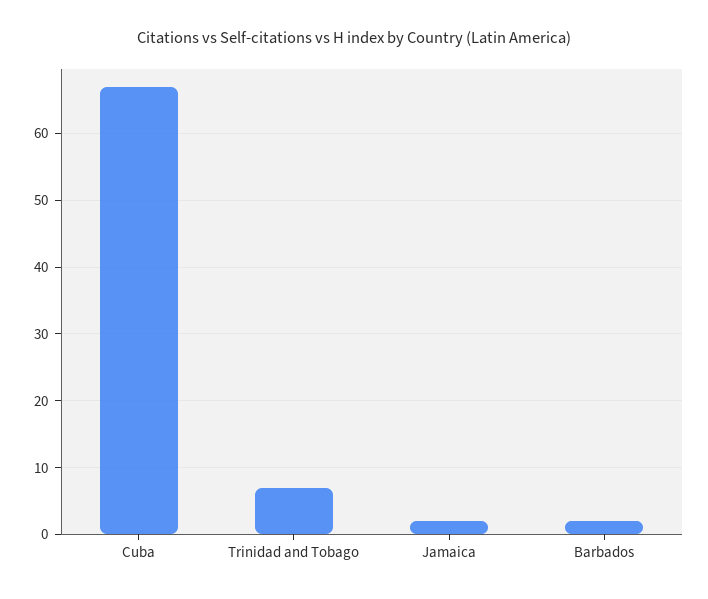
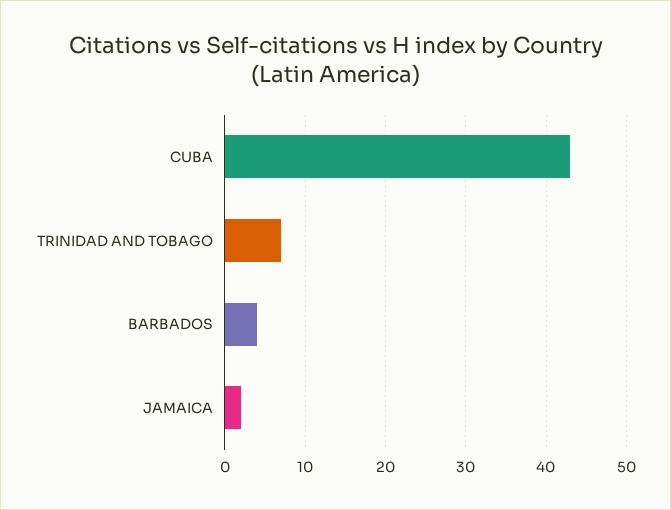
Cuba: 67 -> 43
Barbados: 2 -> 4

